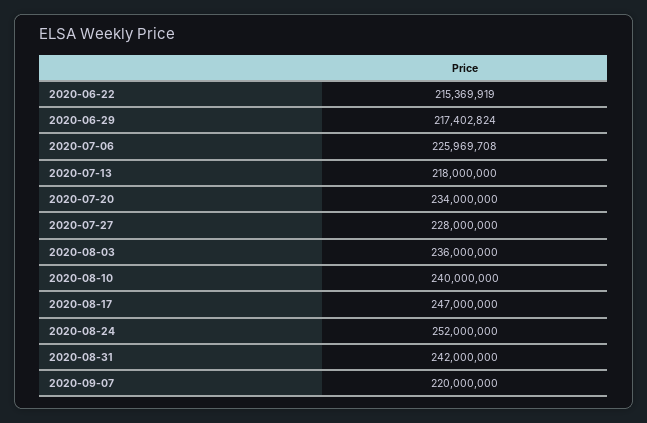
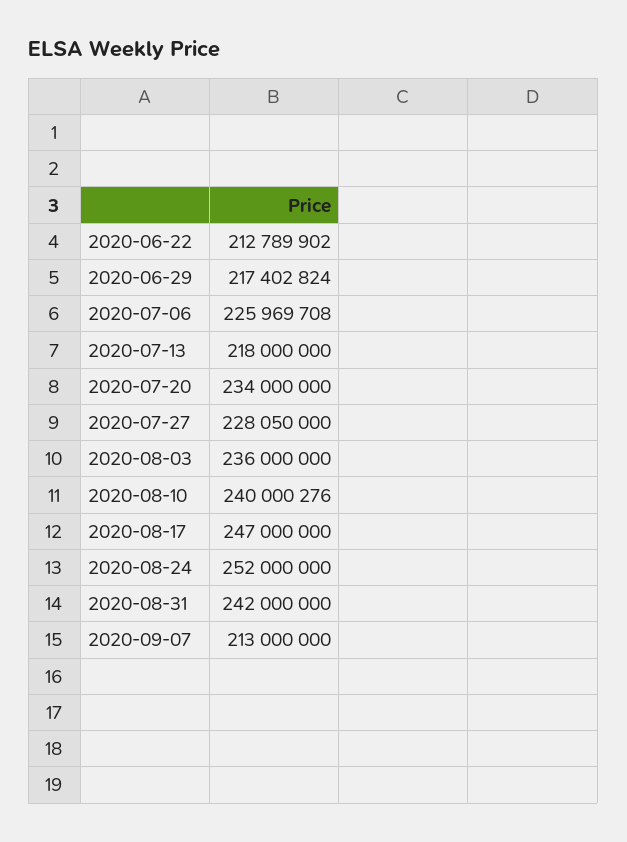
2020-06-22: 215369919 -> 212789902
2020-07-27: 228000000 -> 228050000
2020-08-10: 240000000 -> 240000276
2020-09-07: 220000000 -> 213000000

